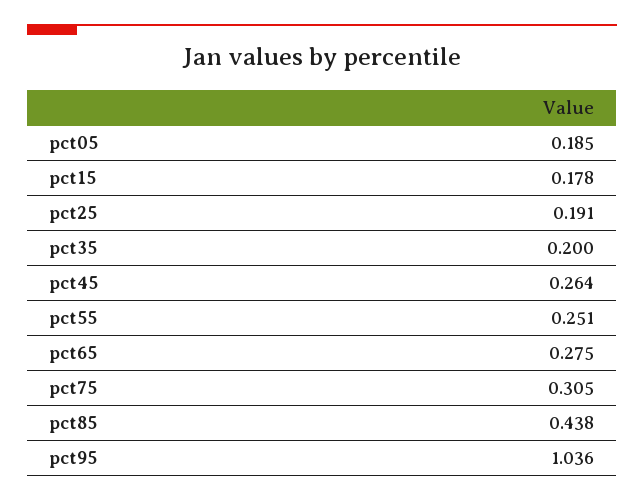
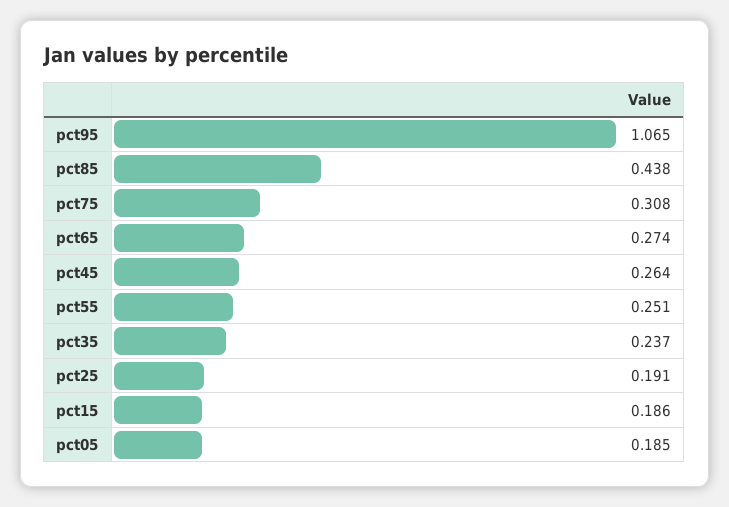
pct15: 0.178 -> 0.186
pct35: 0.2 -> 0.237
pct65: 0.275 -> 0.274
pct75: 0.305 -> 0.308
pct95: 1.036 -> 1.065

